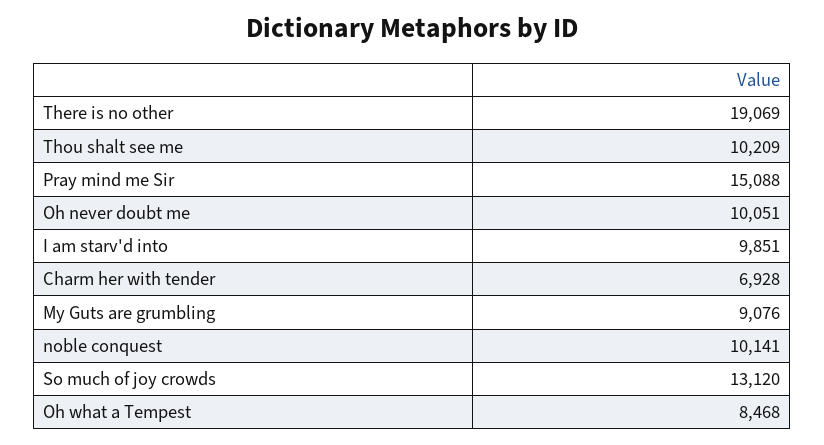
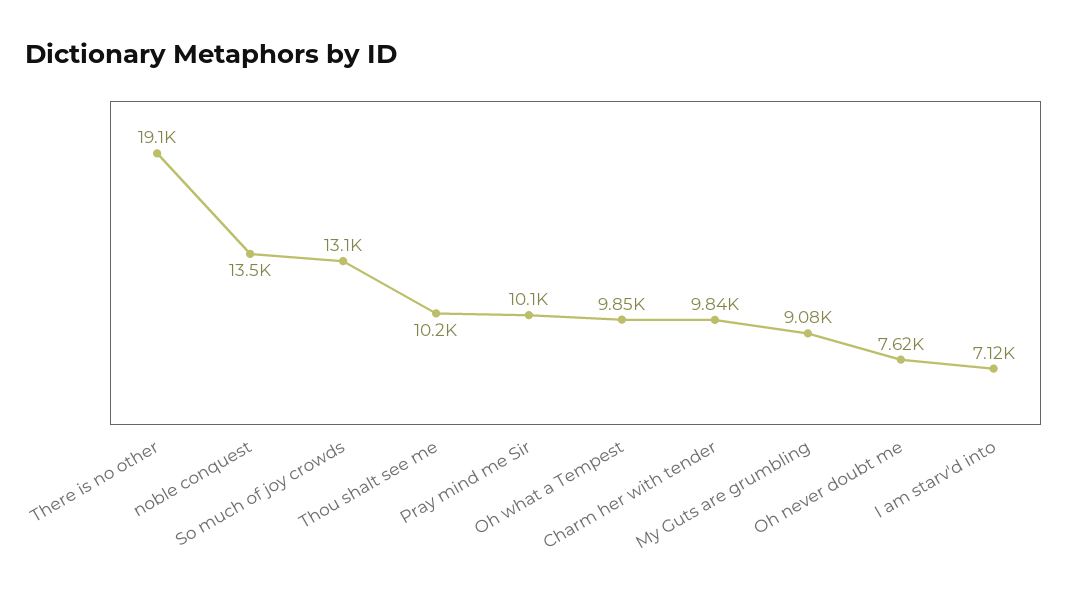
Pray mind me Sir: 15088 -> 10100
Oh never doubt me: 10051 -> 7620
I am starv'd into: 9851 -> 7120
Charm her with tender: 6928 -> 9840
noble conquest: 10141 -> 13500
Oh what a Tempest: 8468 -> 9850

